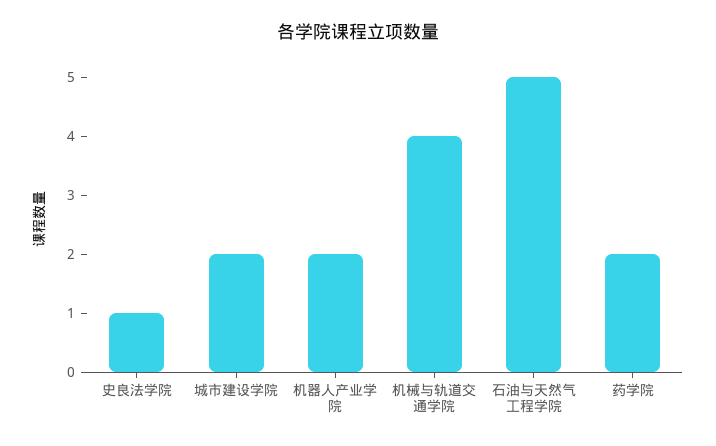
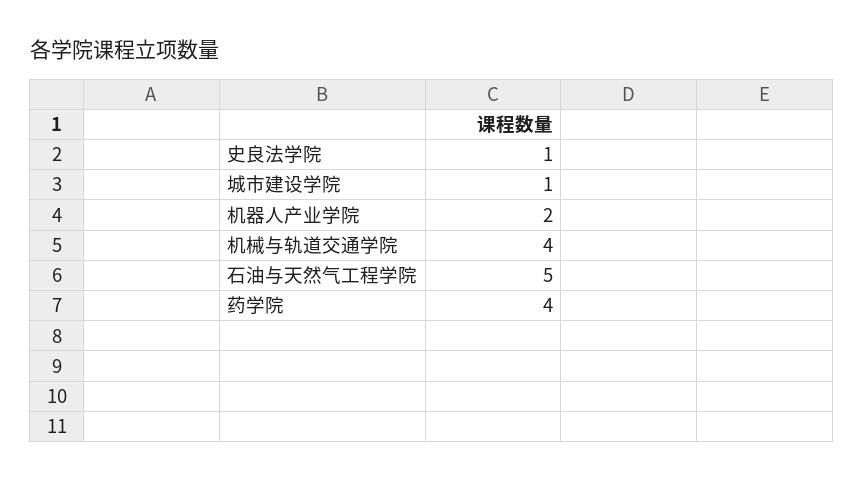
城市建设学院: 2 -> 1
药学院: 2 -> 4

